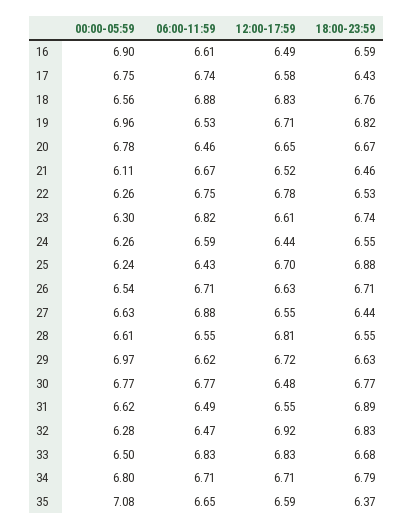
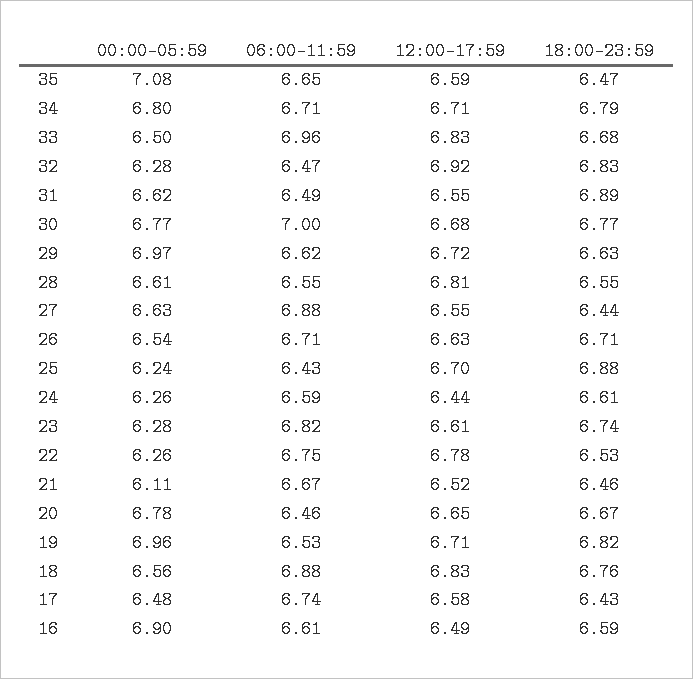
00:00-05:59, 17: 6.75 -> 6.48
00:00-05:59, 23: 6.3 -> 6.28
18:00-23:59, 24: 6.55 -> 6.61
06:00-11:59, 30: 6.77 -> 7
12:00-17:59, 30: 6.48 -> 6.68
06:00-11:59, 33: 6.83 -> 6.96
18:00-23:59, 35: 6.37 -> 6.47

